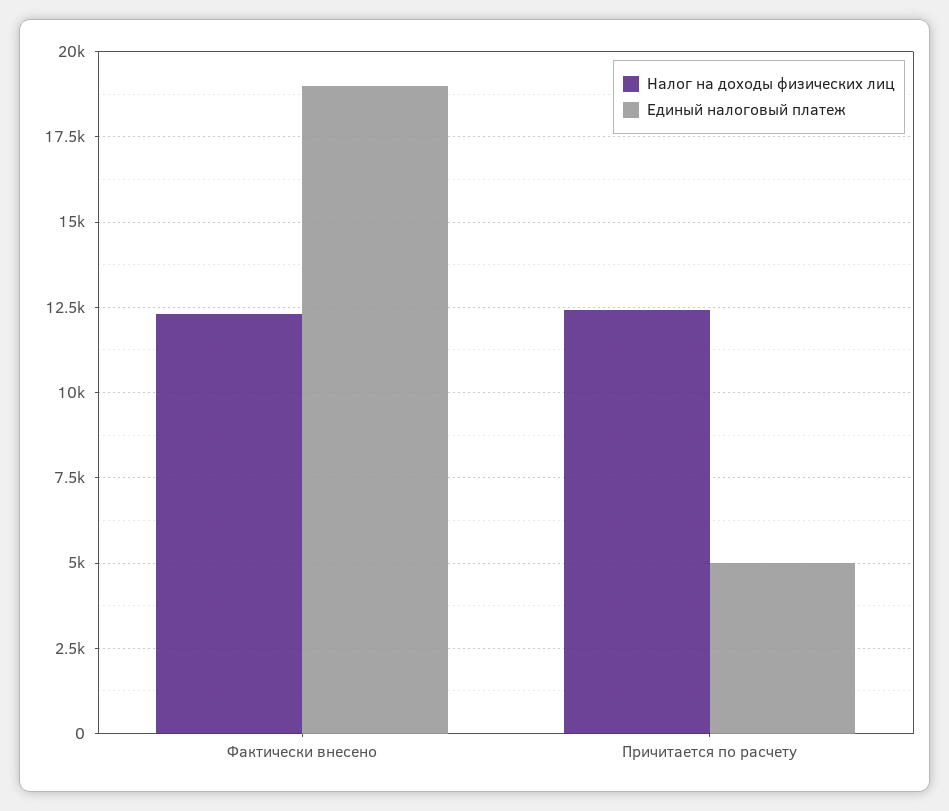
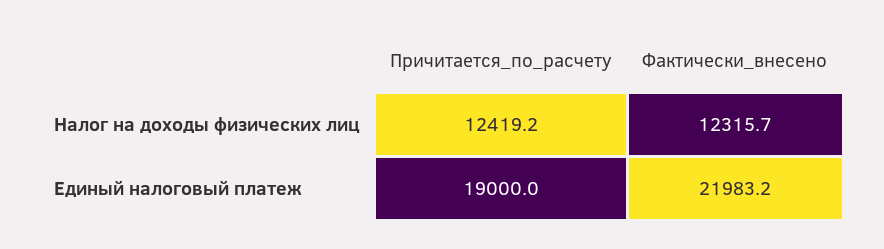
Единый налоговый платеж, Фактически внесено: 19000 -> 21983.2
Единый налоговый платеж, Причитается по расчету: 5000 -> 19000

